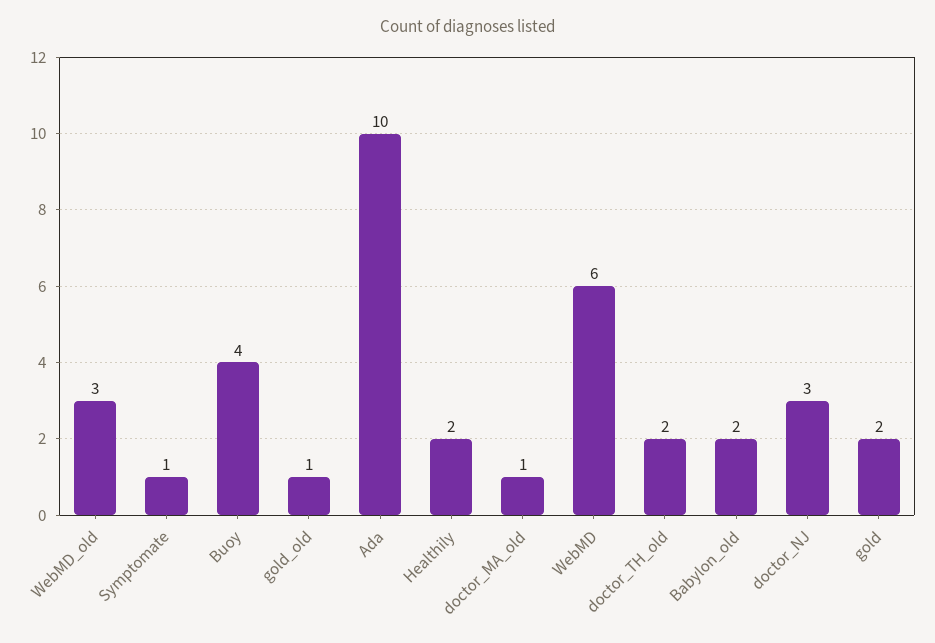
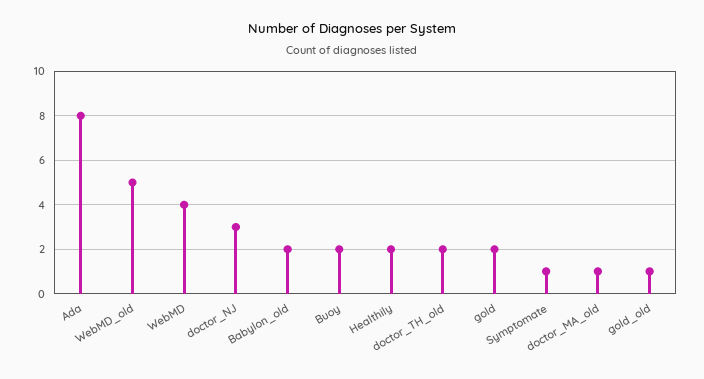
WebMD_old: 3 -> 5
Buoy: 4 -> 2
Ada: 10 -> 8
WebMD: 6 -> 4

